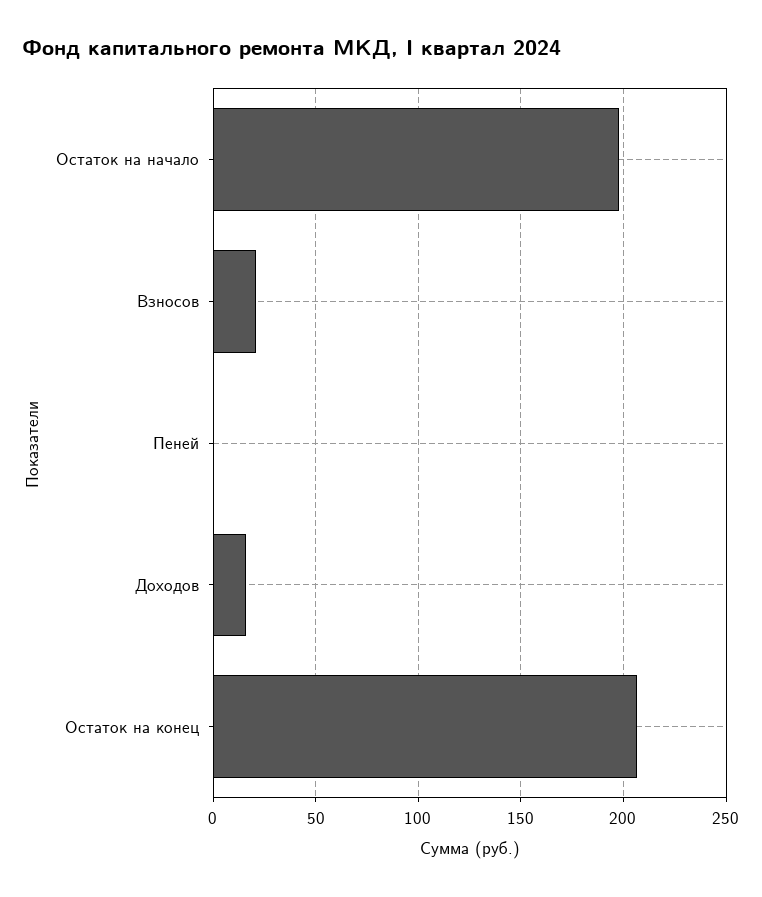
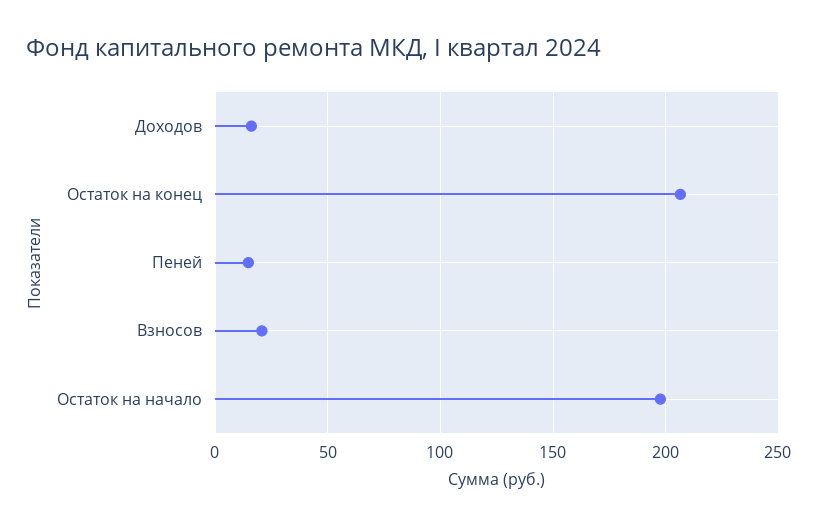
Пеней: 0 -> 15

